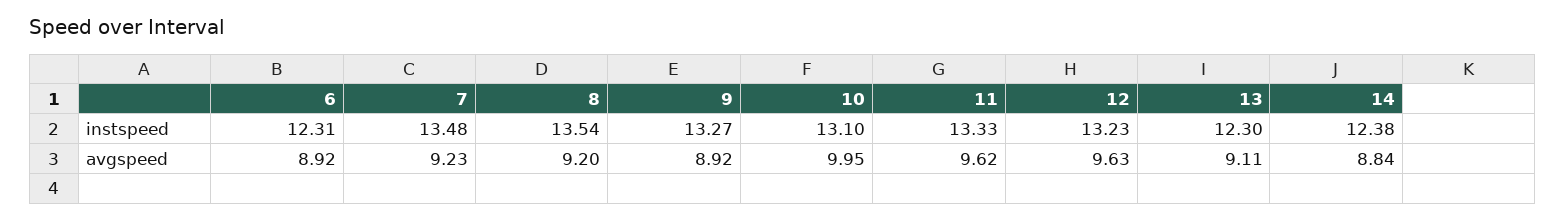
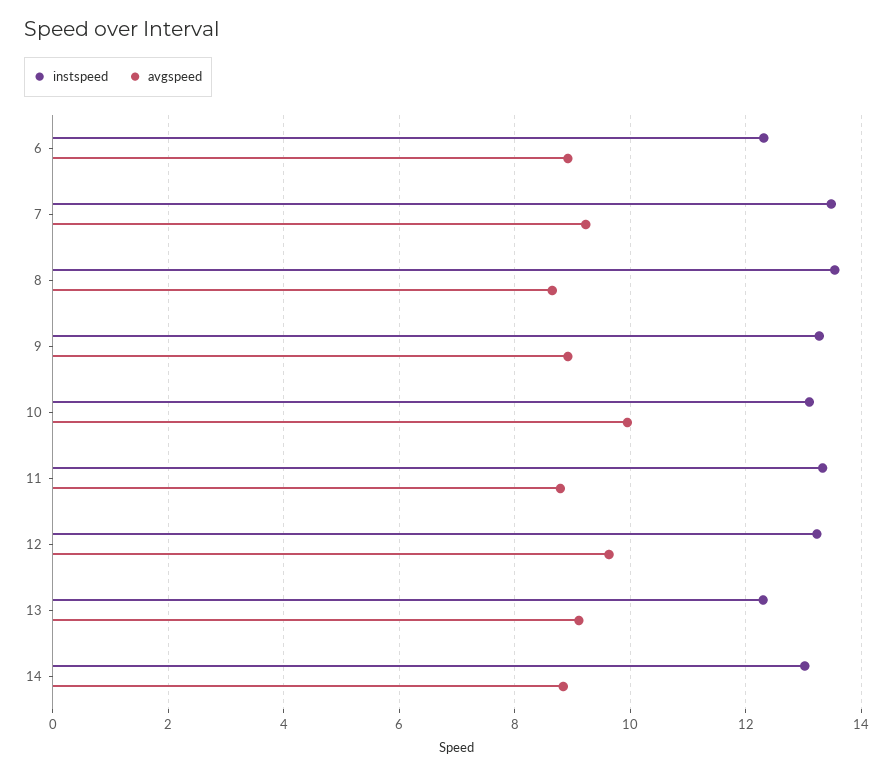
instspeed, 14: 12.38 -> 13
avgspeed, 8: 9.2 -> 8.6
avgspeed, 11: 9.62 -> 8.8

